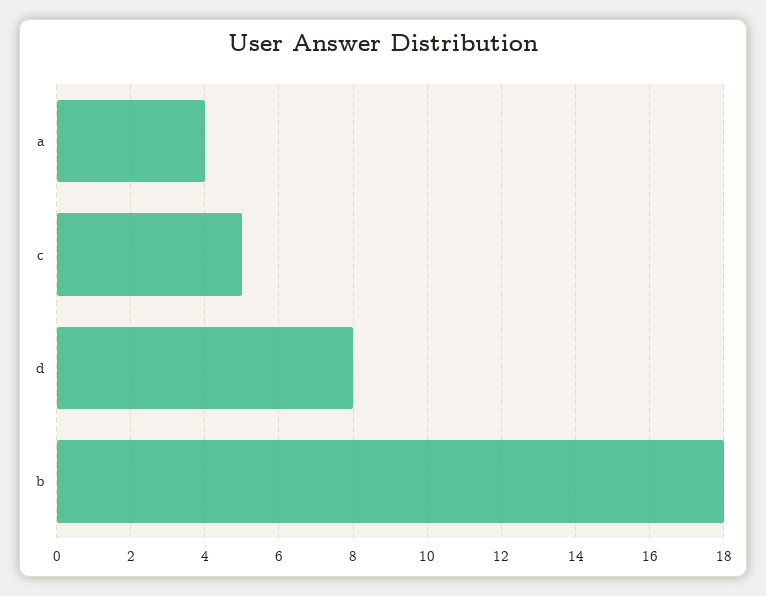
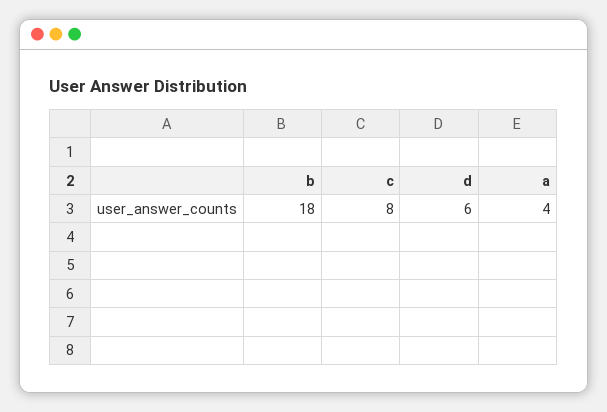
c: 5 -> 8
d: 8 -> 6

